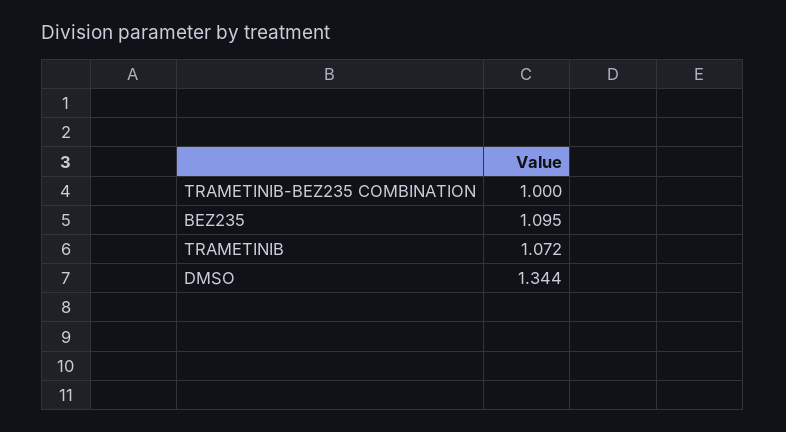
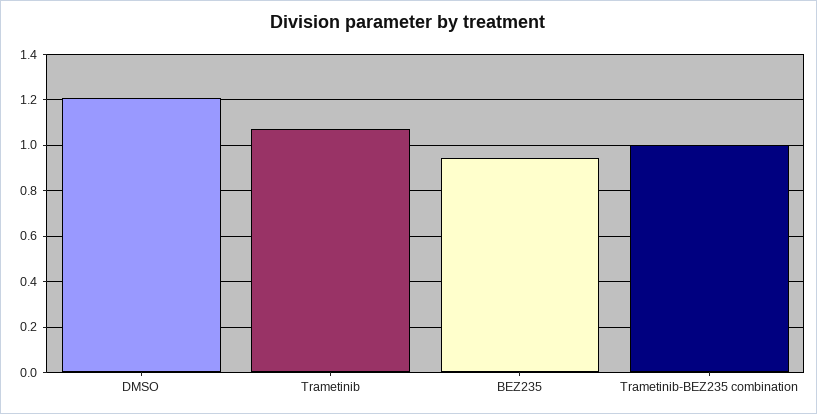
BEZ235: 1.095 -> 0.95
DMSO: 1.344 -> 1.2

